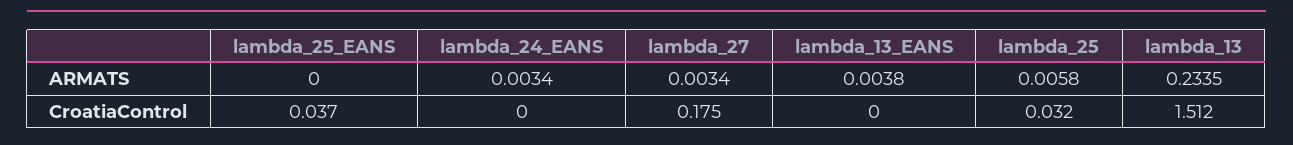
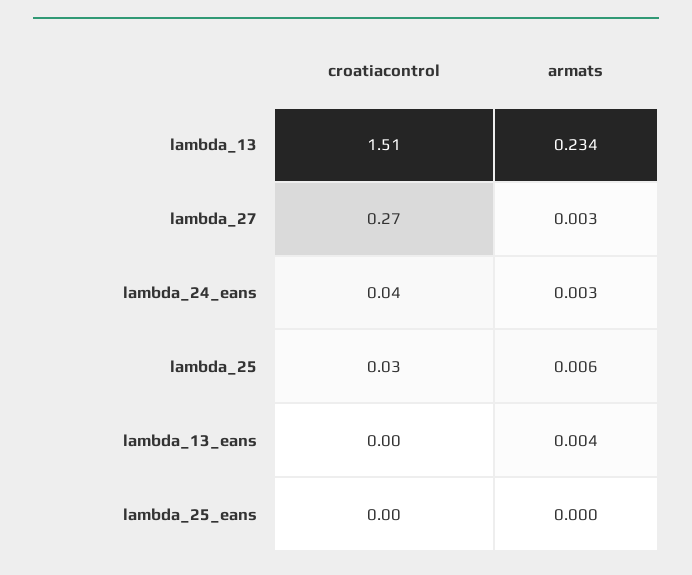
lambda_25_EANS, CroatiaControl: 0.037 -> 0
lambda_24_EANS, CroatiaControl: 0 -> 0.04
lambda_27, CroatiaControl: 0.175 -> 0.27

